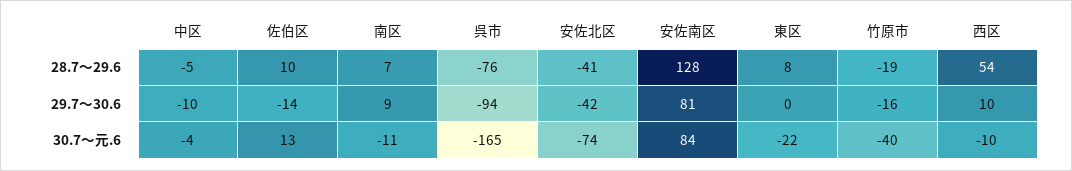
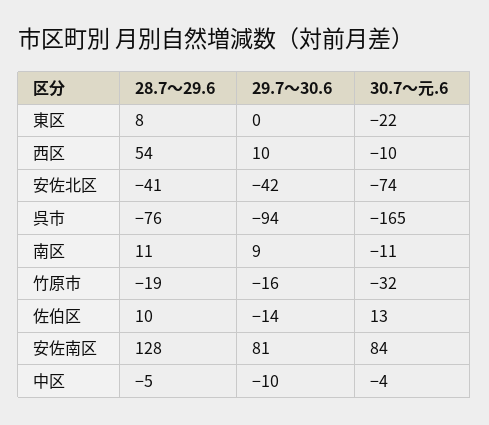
南区, 28.7～29.6: 7 -> 11
竹原市, 30.7～元.6: -40 -> -32

